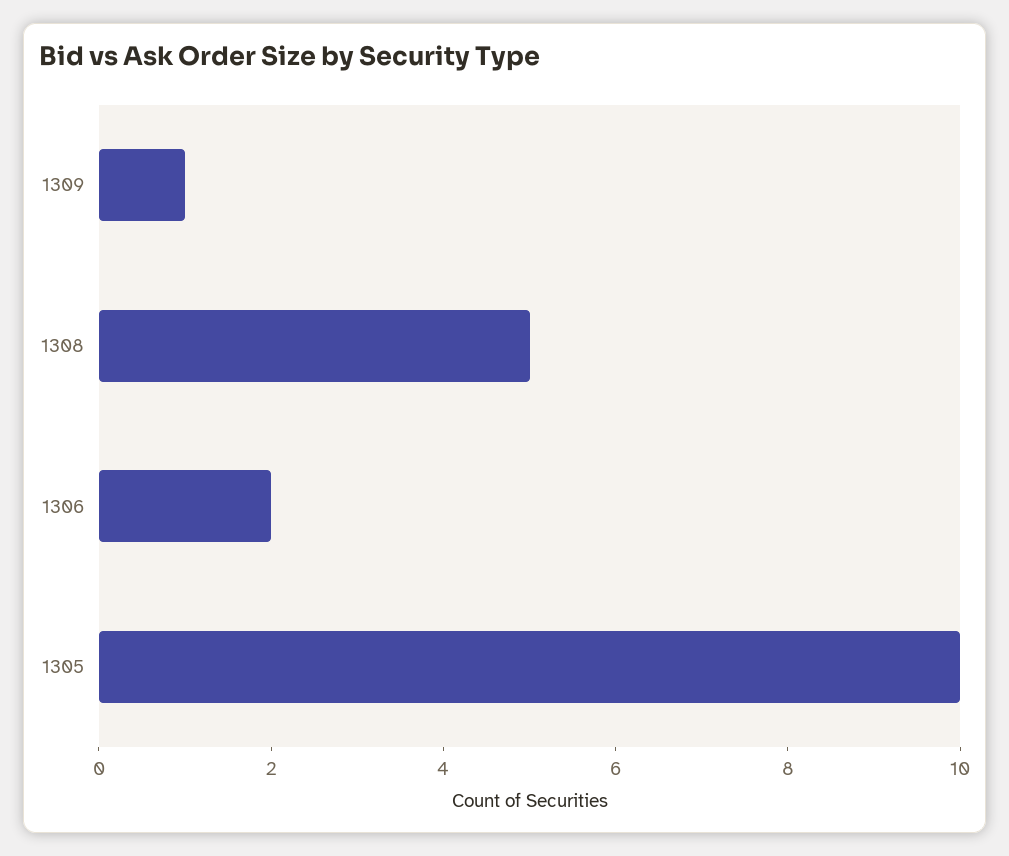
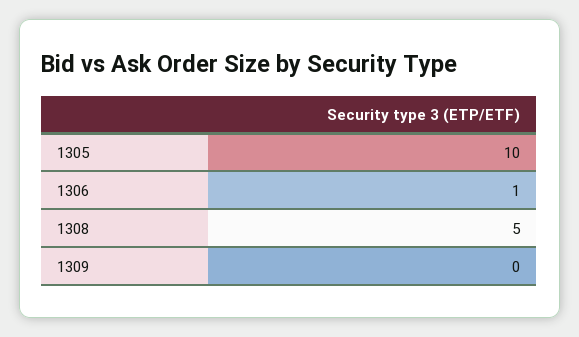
1309: 1 -> 0
1306: 2 -> 1

